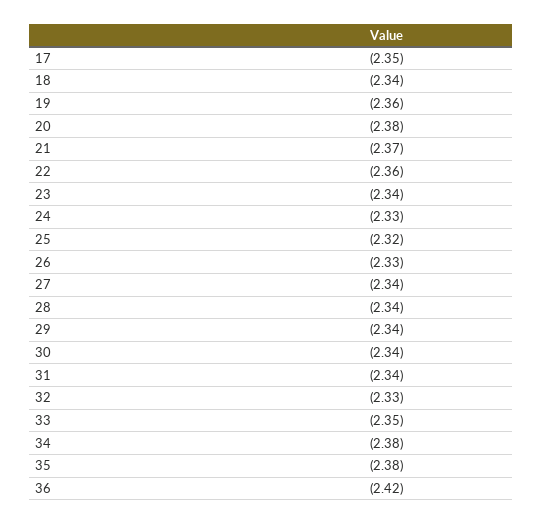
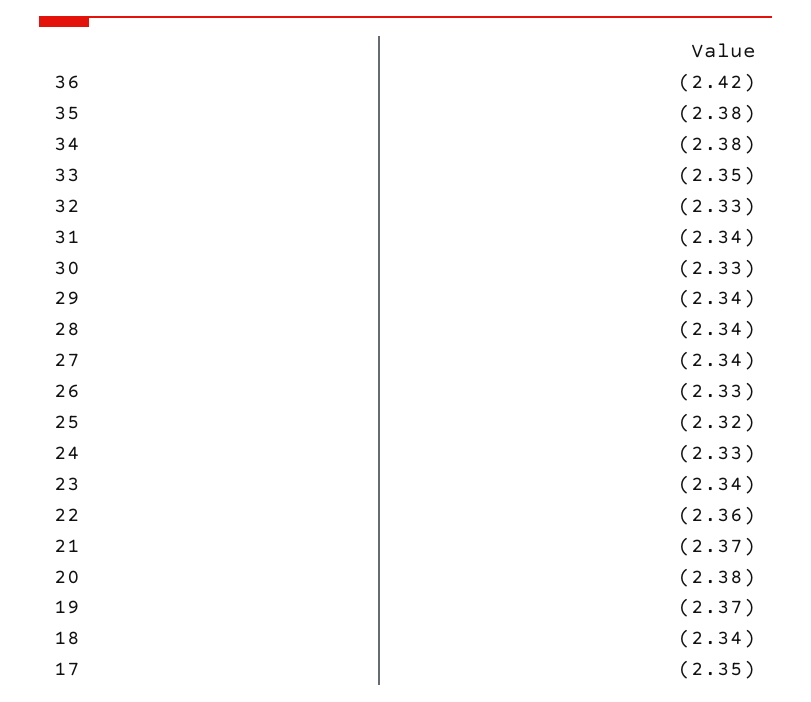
19: -2.36 -> -2.37
30: -2.34 -> -2.33

